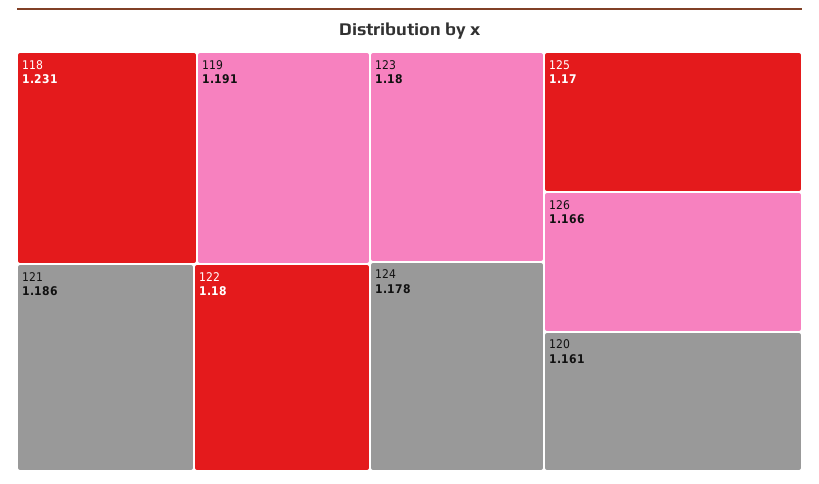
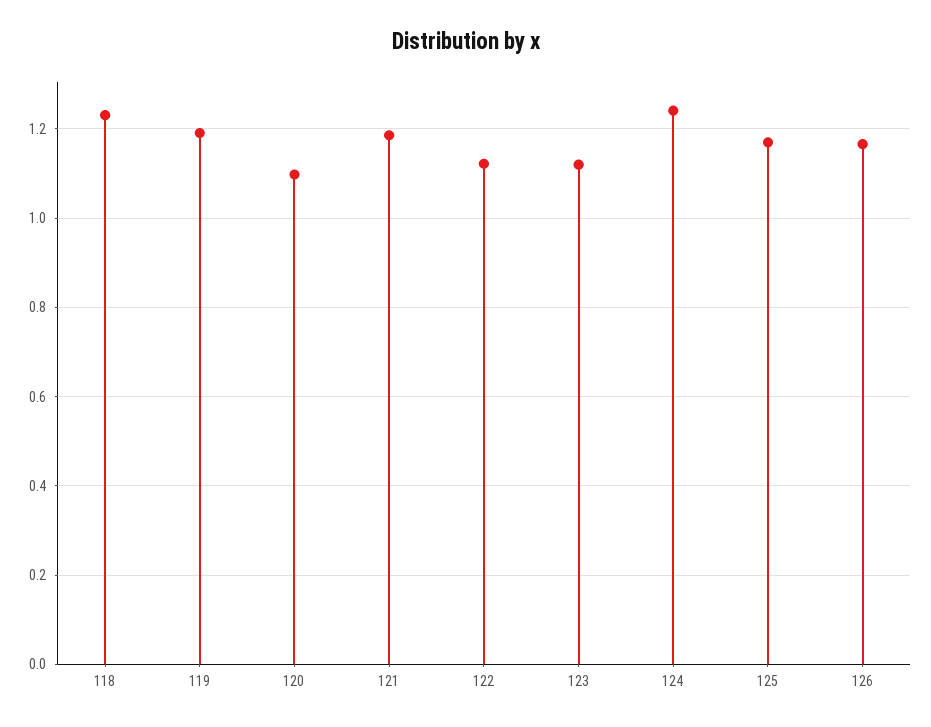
122: 1.18 -> 1.12
123: 1.18 -> 1.12
124: 1.178 -> 1.24
120: 1.161 -> 1.1

